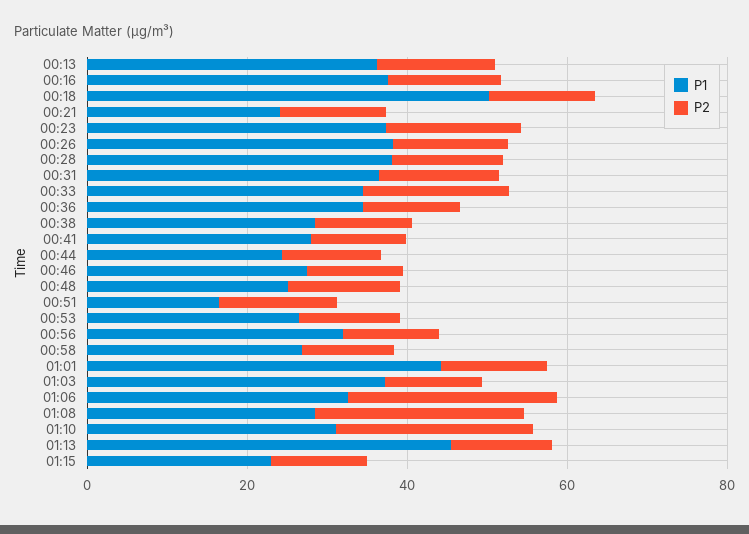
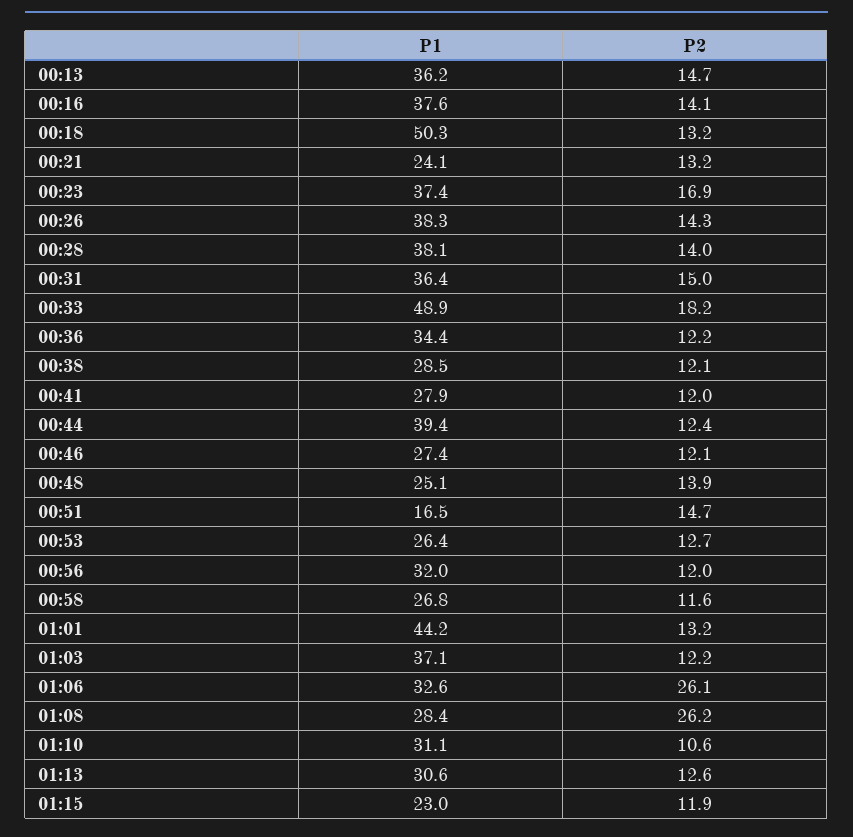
P1, 00:33: 35 -> 48.9
P1, 00:44: 25 -> 39.4
P2, 01:10: 25 -> 10.6
P1, 01:13: 45 -> 30.6

